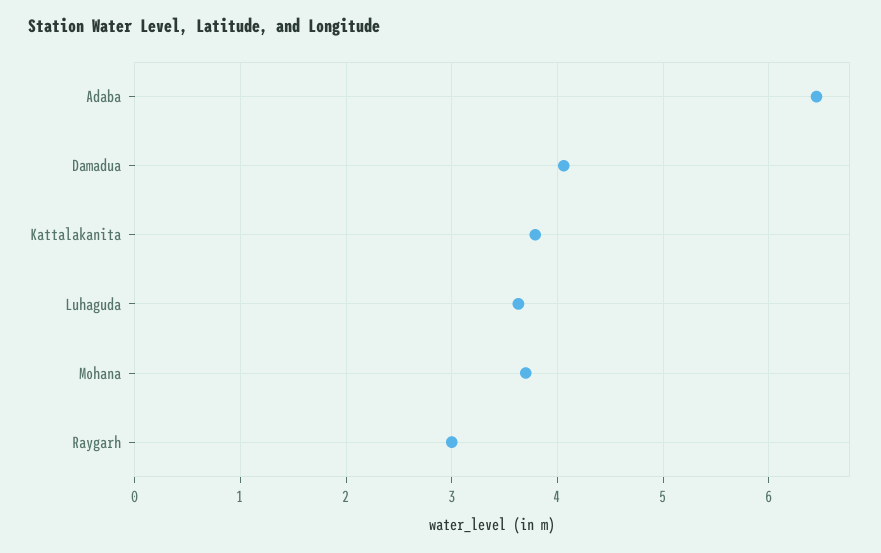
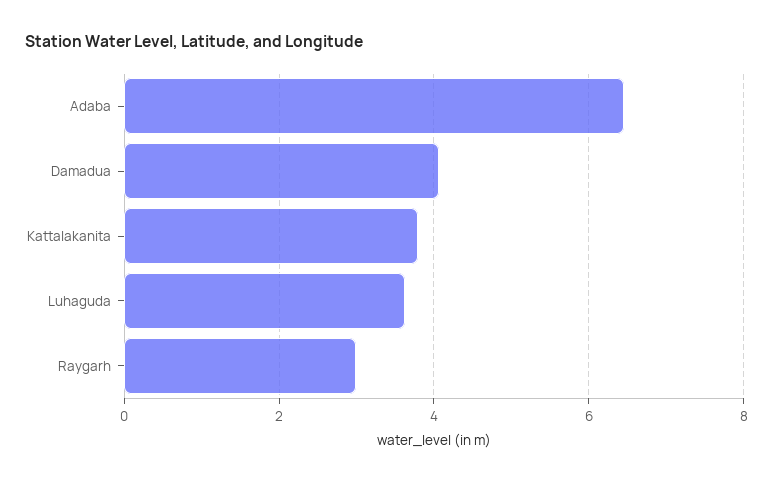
Mohana: 3.7 -> none

